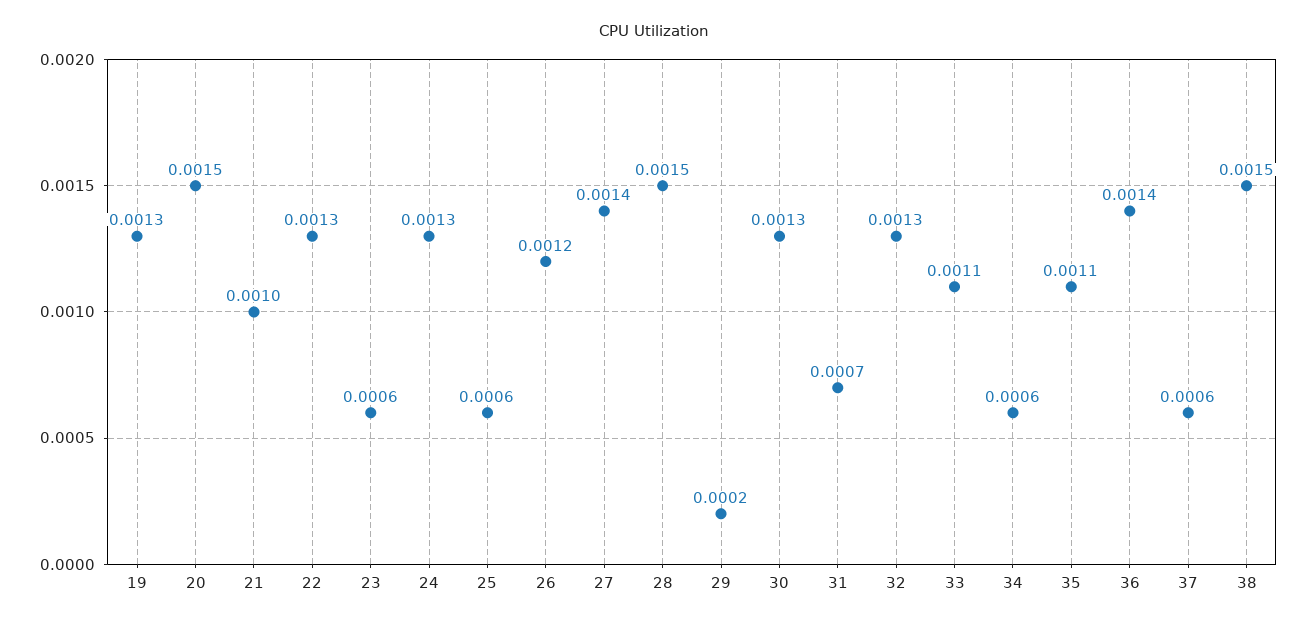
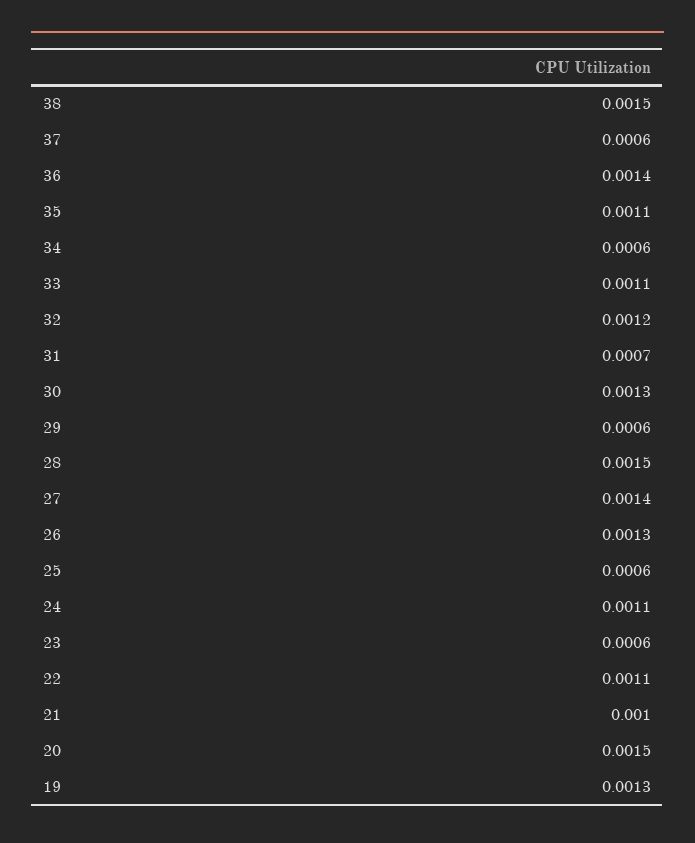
22: 0.0013 -> 0.0011
24: 0.0013 -> 0.0011
26: 0.0012 -> 0.0013
29: 0.0002 -> 0.0006
32: 0.0013 -> 0.0012

